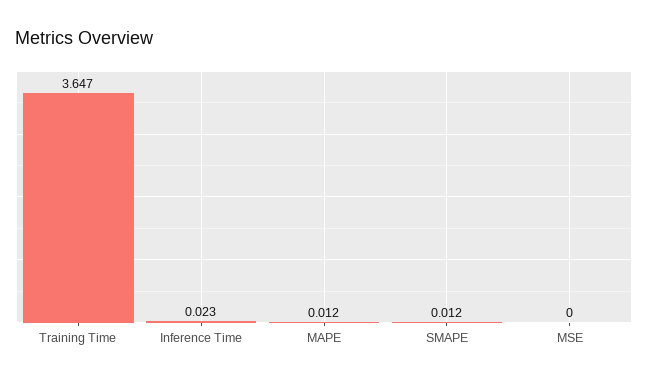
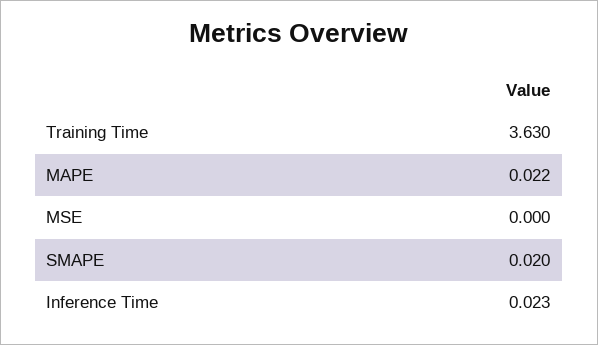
Training Time: 3.647 -> 3.63
MAPE: 0.012 -> 0.022
SMAPE: 0.012 -> 0.02

